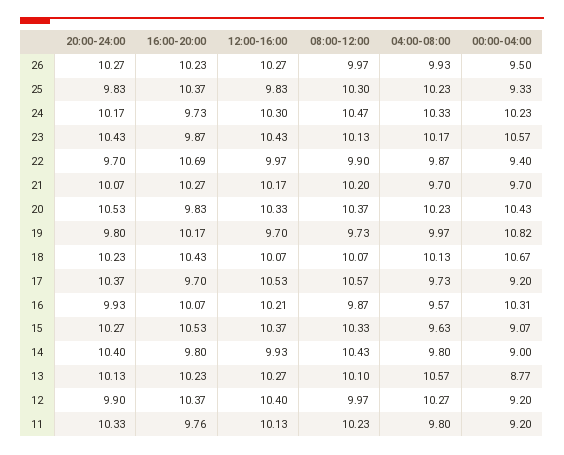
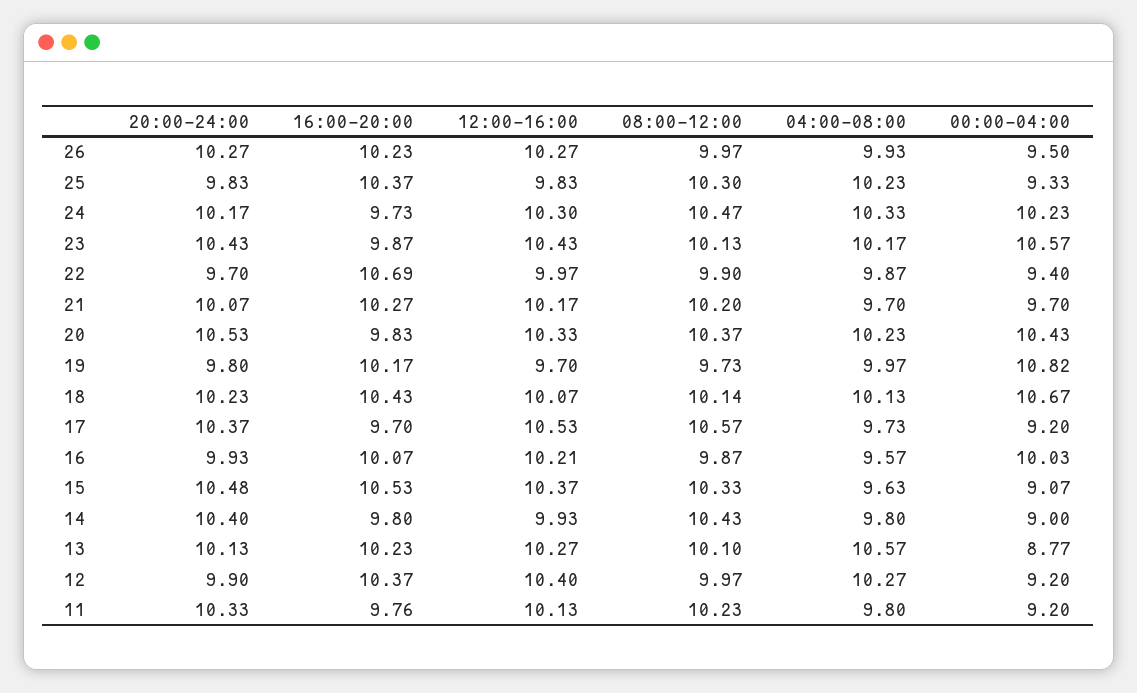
08:00-12:00, 18: 10.07 -> 10.14
00:00-04:00, 16: 10.31 -> 10.03
20:00-24:00, 15: 10.27 -> 10.48

